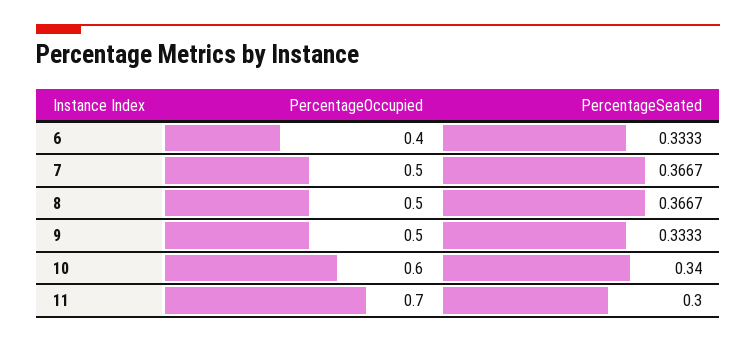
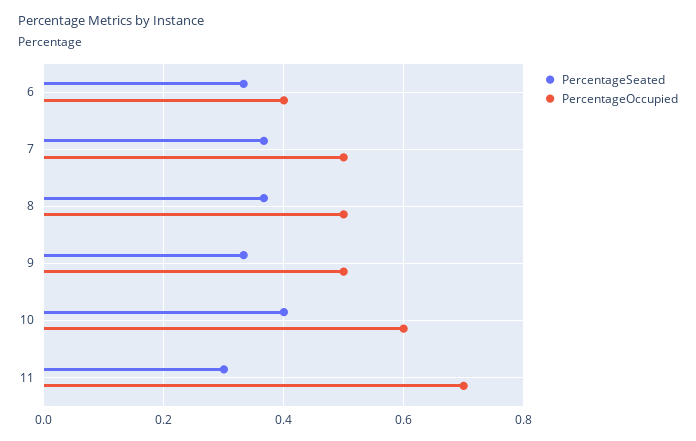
PercentageSeated, 10: 0.34 -> 0.4

